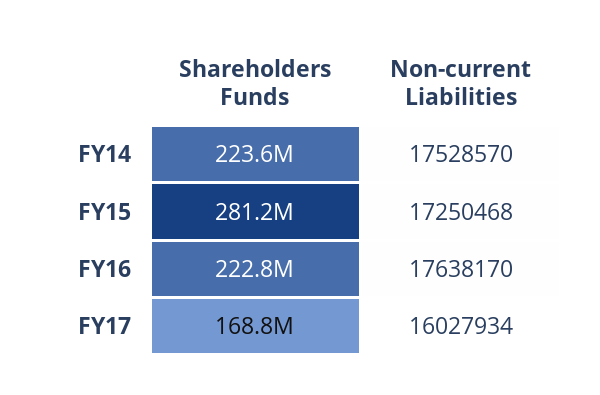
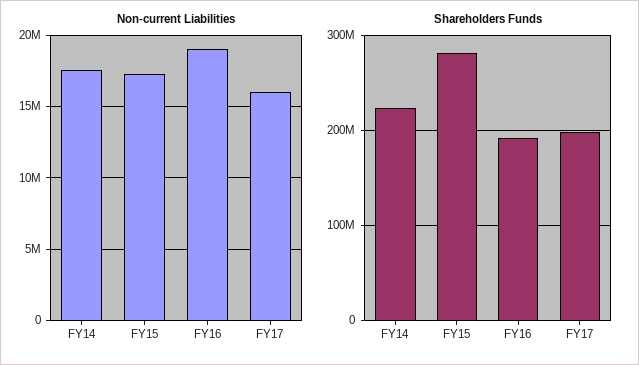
Shareholders Funds, FY16: 222800000 -> 190000000
Non-current Liabilities, FY16: 17638170 -> 19000000
Shareholders Funds, FY17: 168800000 -> 200000000

